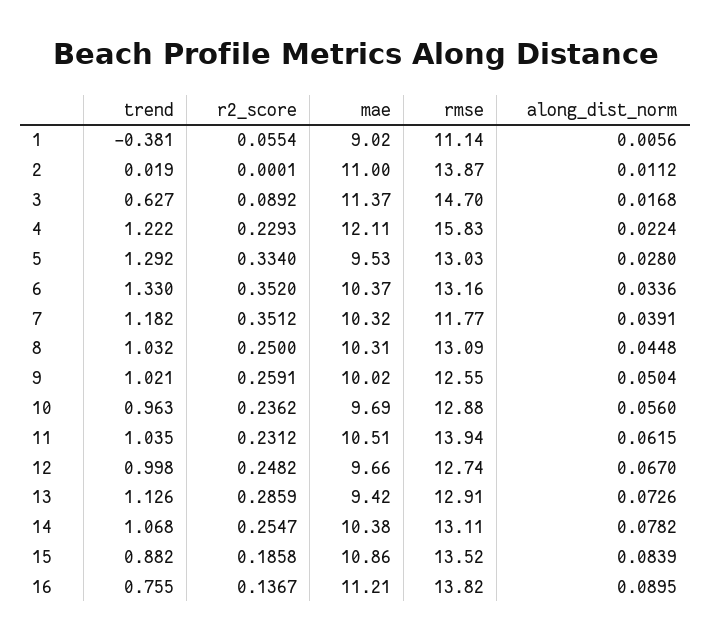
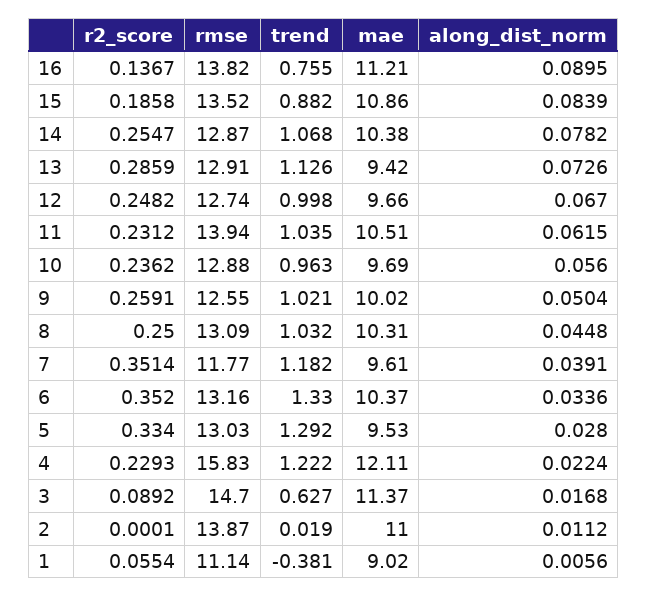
r2_score, 7: 0.3512 -> 0.3514
mae, 7: 10.32 -> 9.61
rmse, 14: 13.11 -> 12.87

